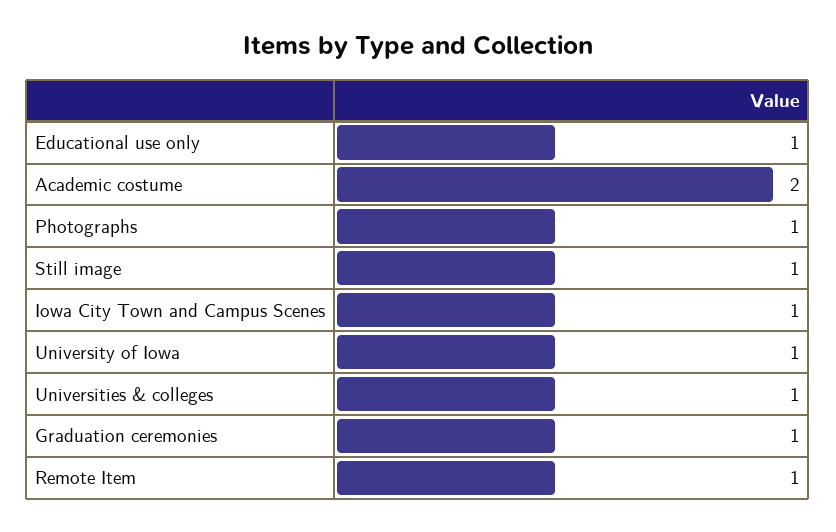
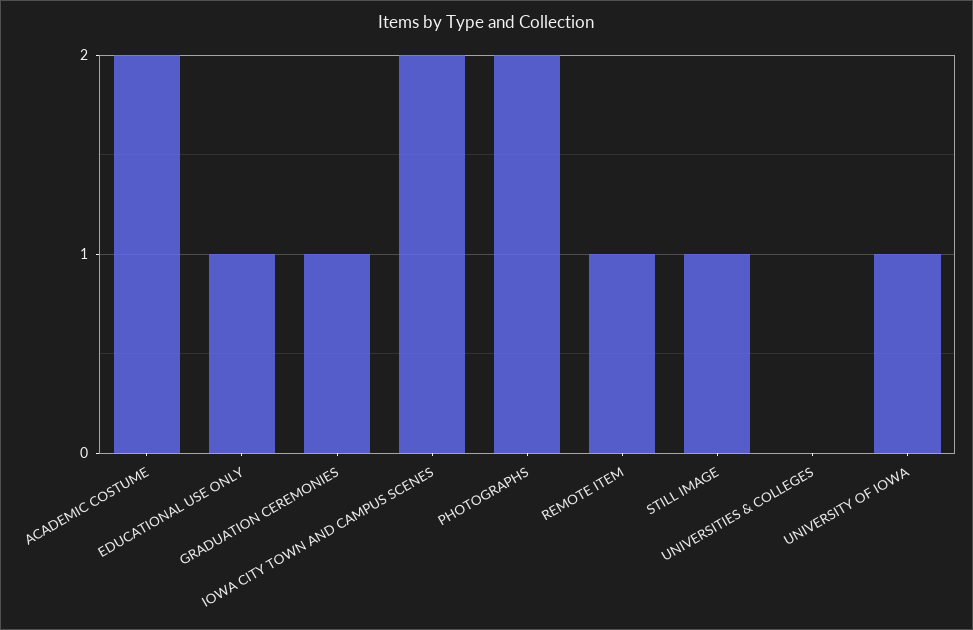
Photographs: 1 -> 2
Iowa City Town and Campus Scenes: 1 -> 2
Universities & colleges: 1 -> 0

